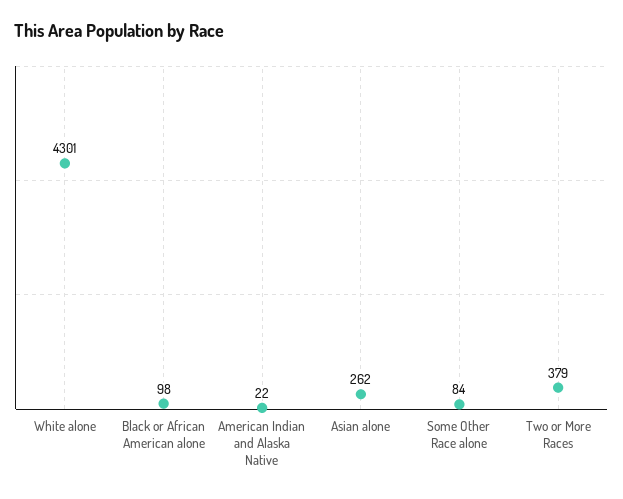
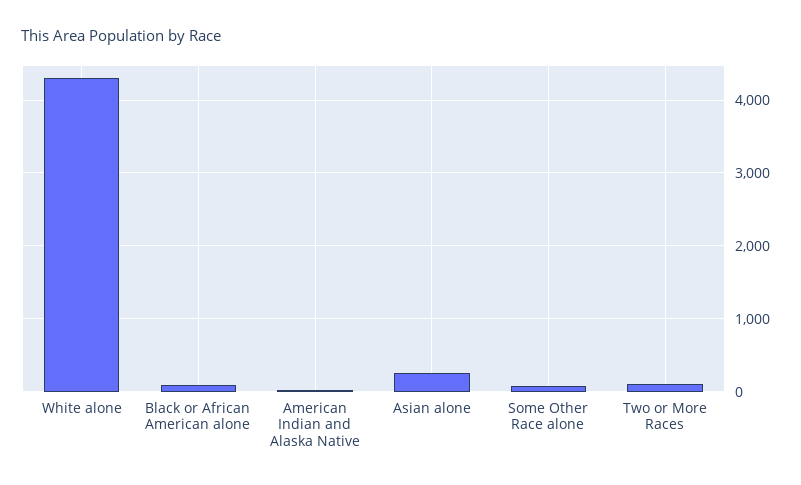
Two or More Races: 379 -> 100

